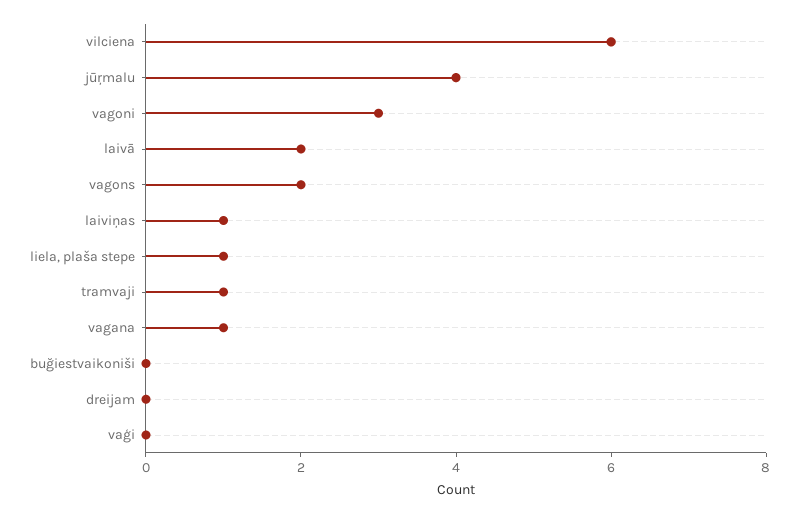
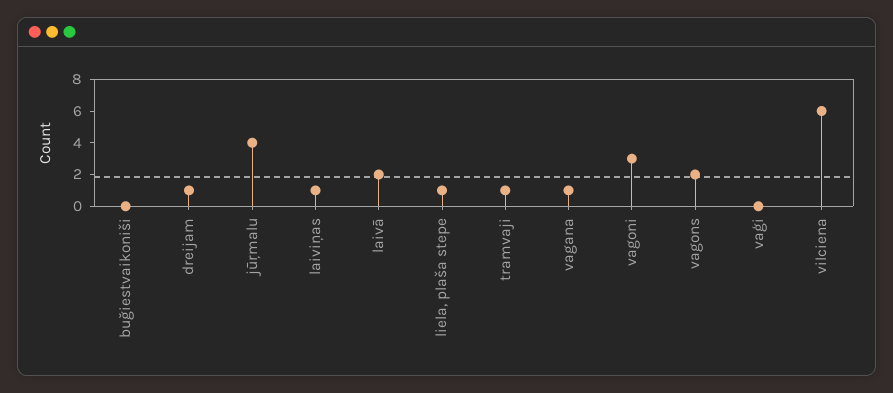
dreijam: 0 -> 1

